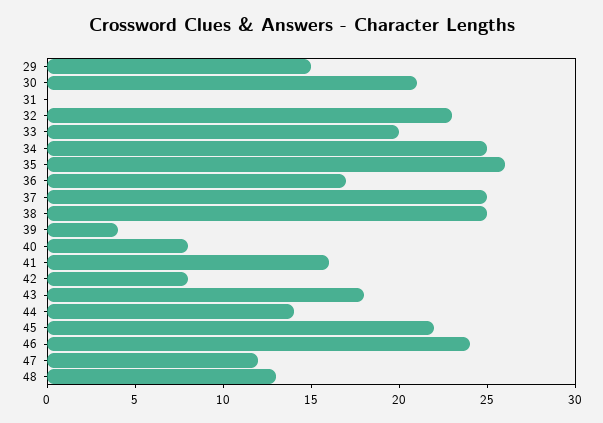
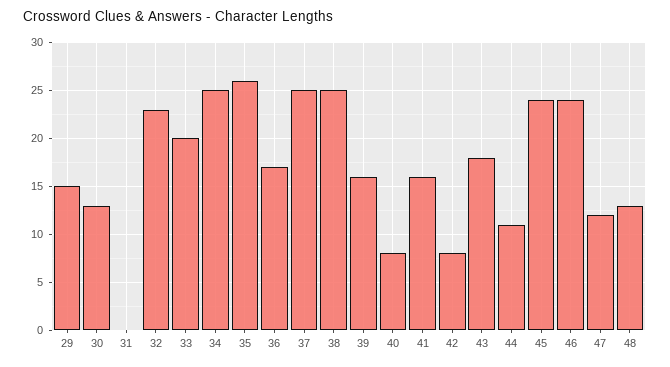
30: 21 -> 13
39: 4 -> 16
44: 14 -> 11
45: 22 -> 24

